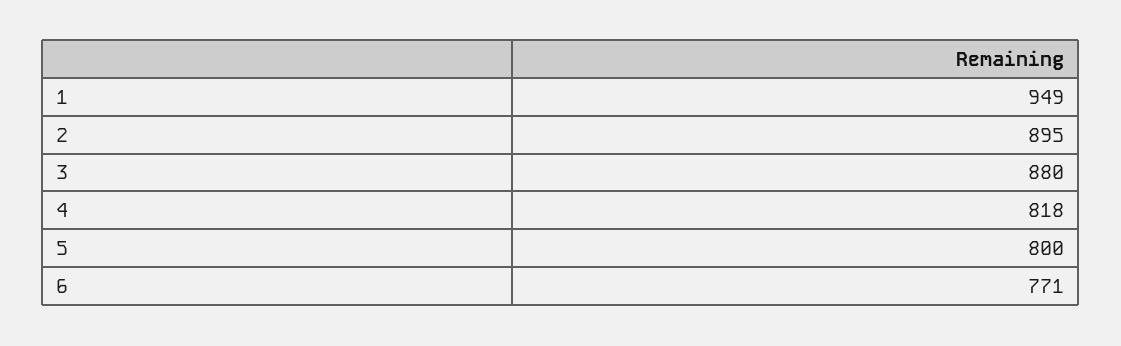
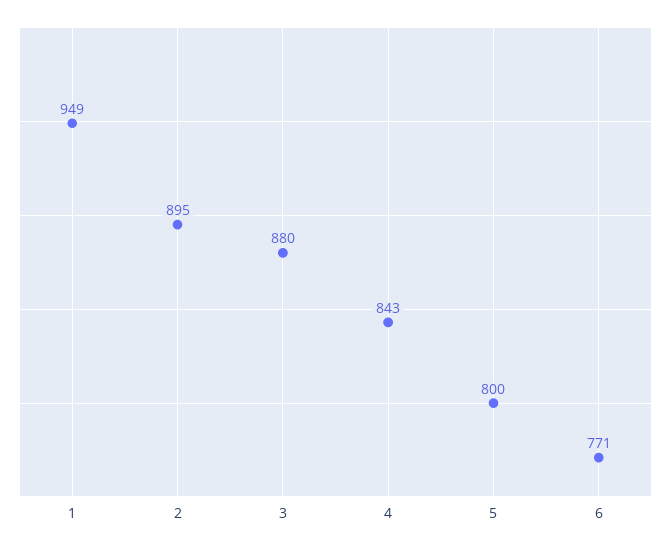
4: 818 -> 843

